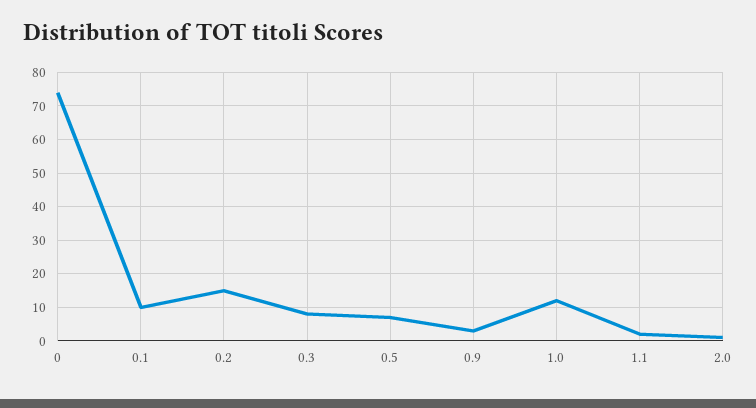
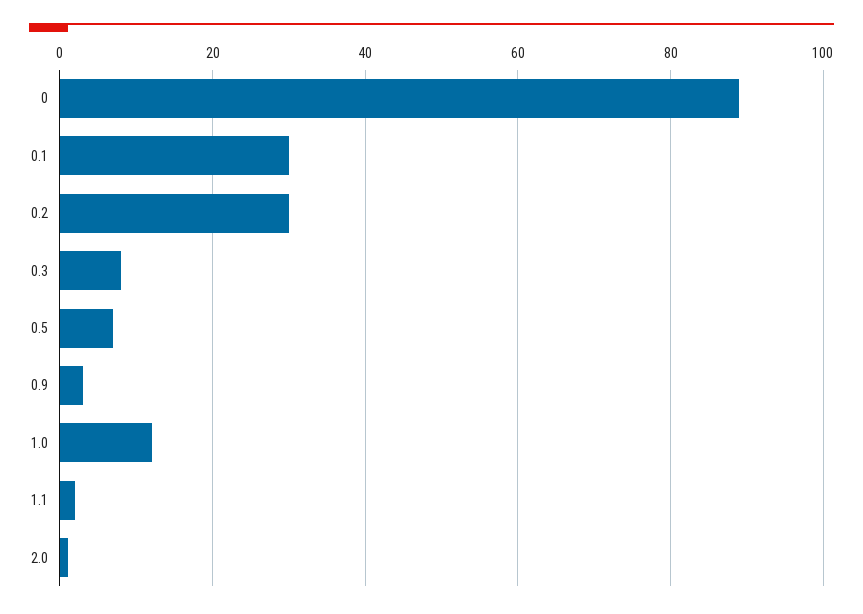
0: 75 -> 90
0.1: 10 -> 30
0.2: 15 -> 30

